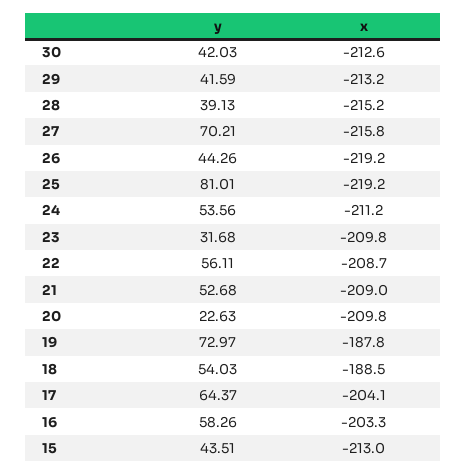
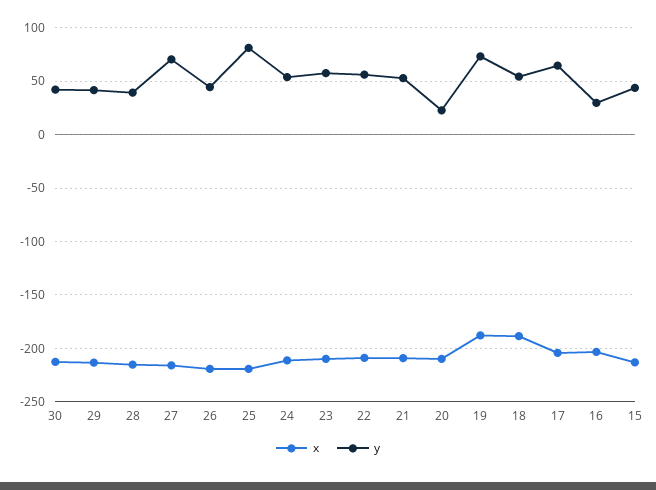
y, 23: 31.68 -> 60
y, 16: 58.26 -> 30

